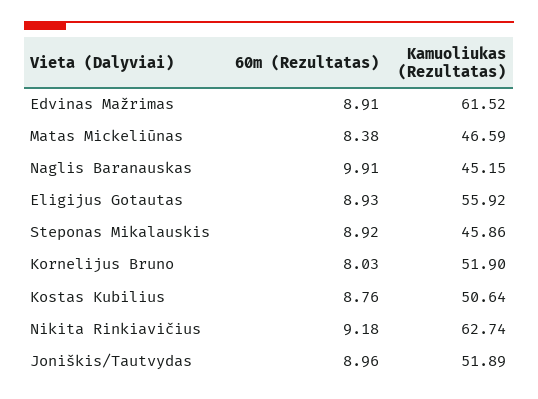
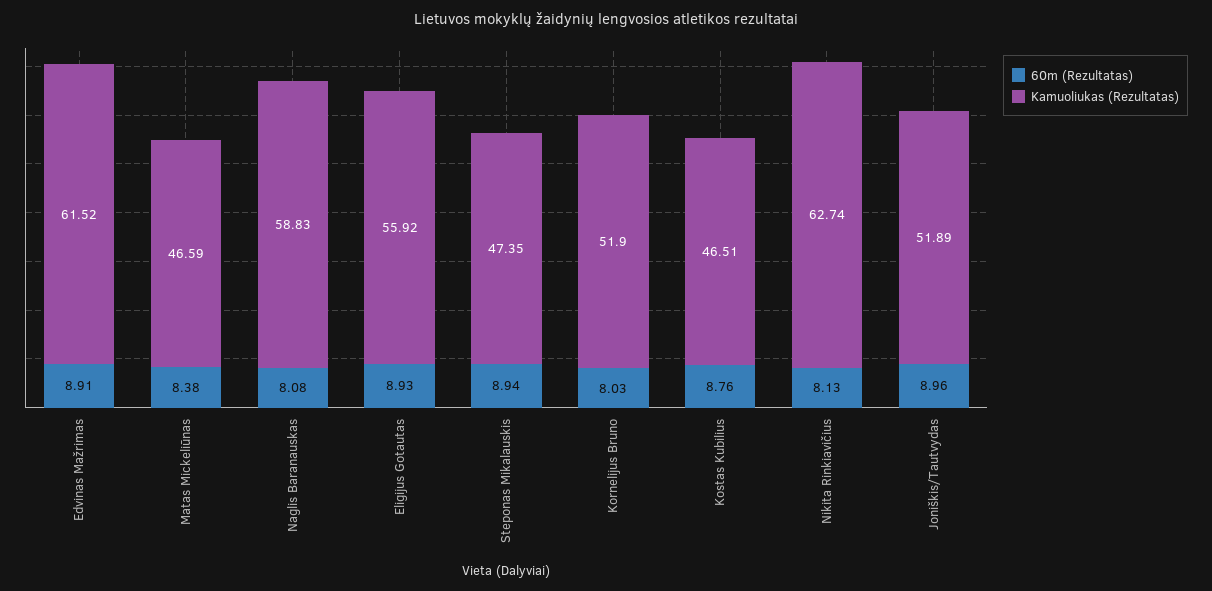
60m (Rezultatas), Naglis Baranauskas: 9.91 -> 8.08
Kamuoliukas (Rezultatas), Naglis Baranauskas: 45.15 -> 58.83
60m (Rezultatas), Steponas Mikalauskis: 8.92 -> 8.94
Kamuoliukas (Rezultatas), Steponas Mikalauskis: 45.86 -> 47.35
Kamuoliukas (Rezultatas), Kostas Kubilius: 50.64 -> 46.51
60m (Rezultatas), Nikita Rinkiavičius: 9.18 -> 8.13

